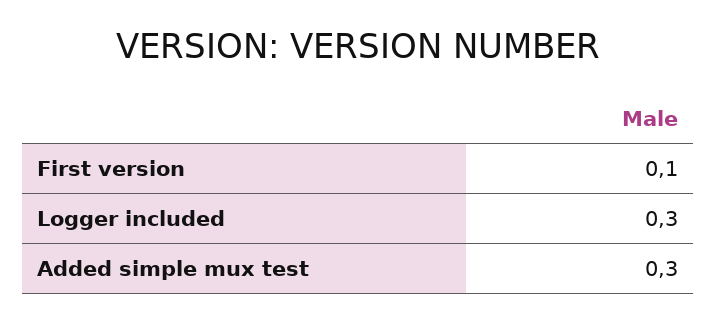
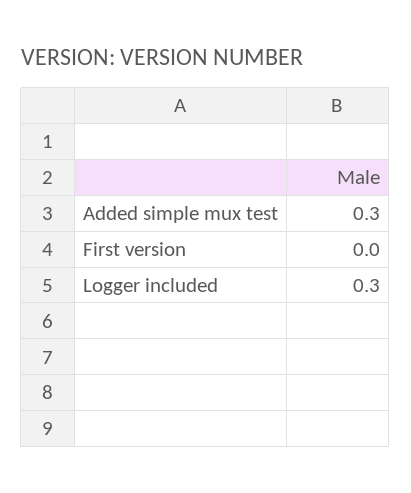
First version: 0.1 -> 0

